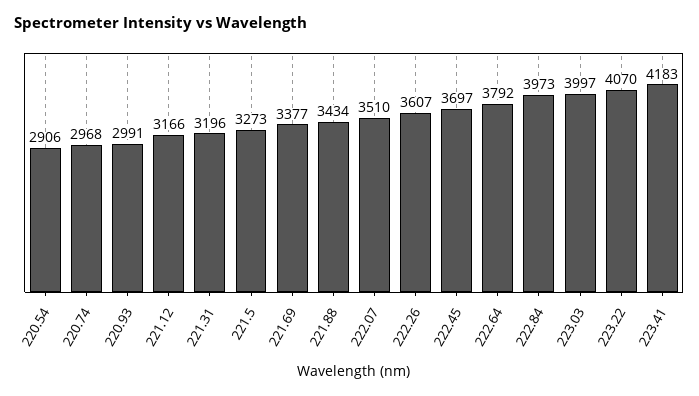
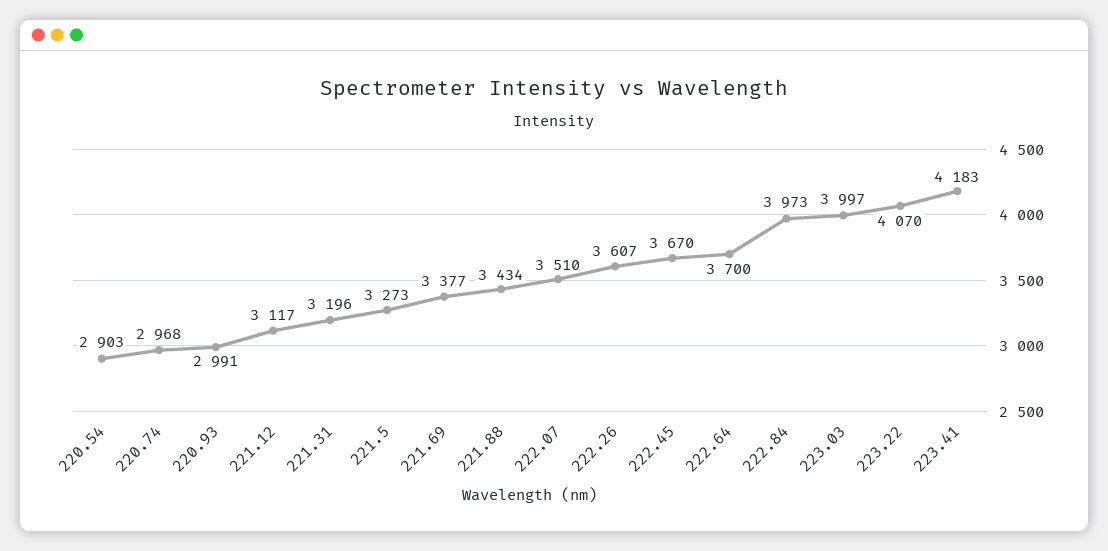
220.54: 2906 -> 2903
221.12: 3166 -> 3117
222.45: 3697 -> 3670
222.64: 3792 -> 3700

